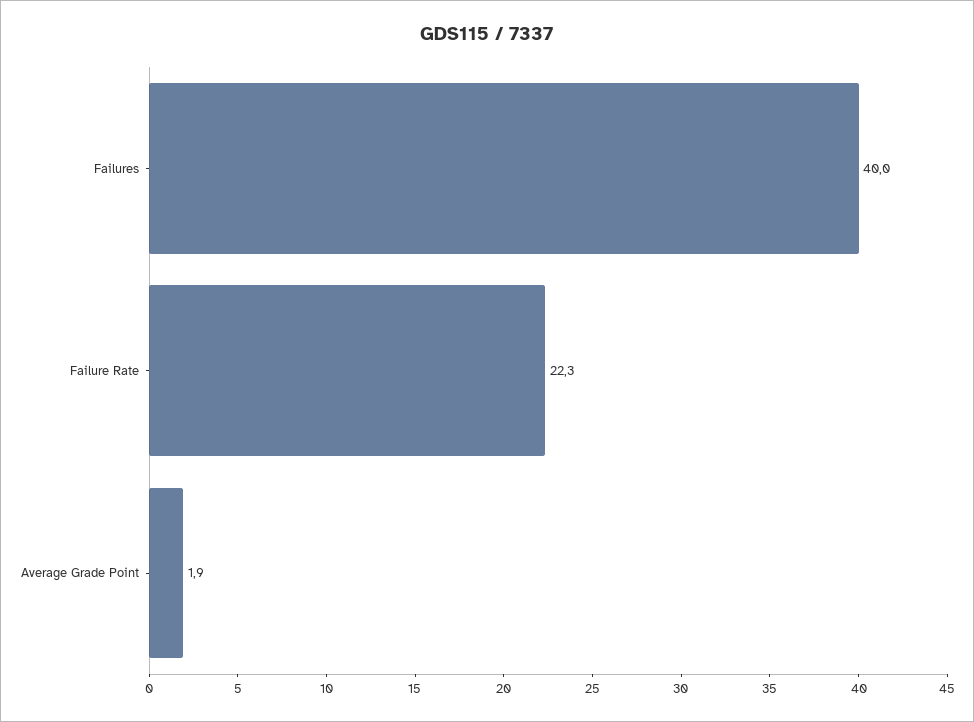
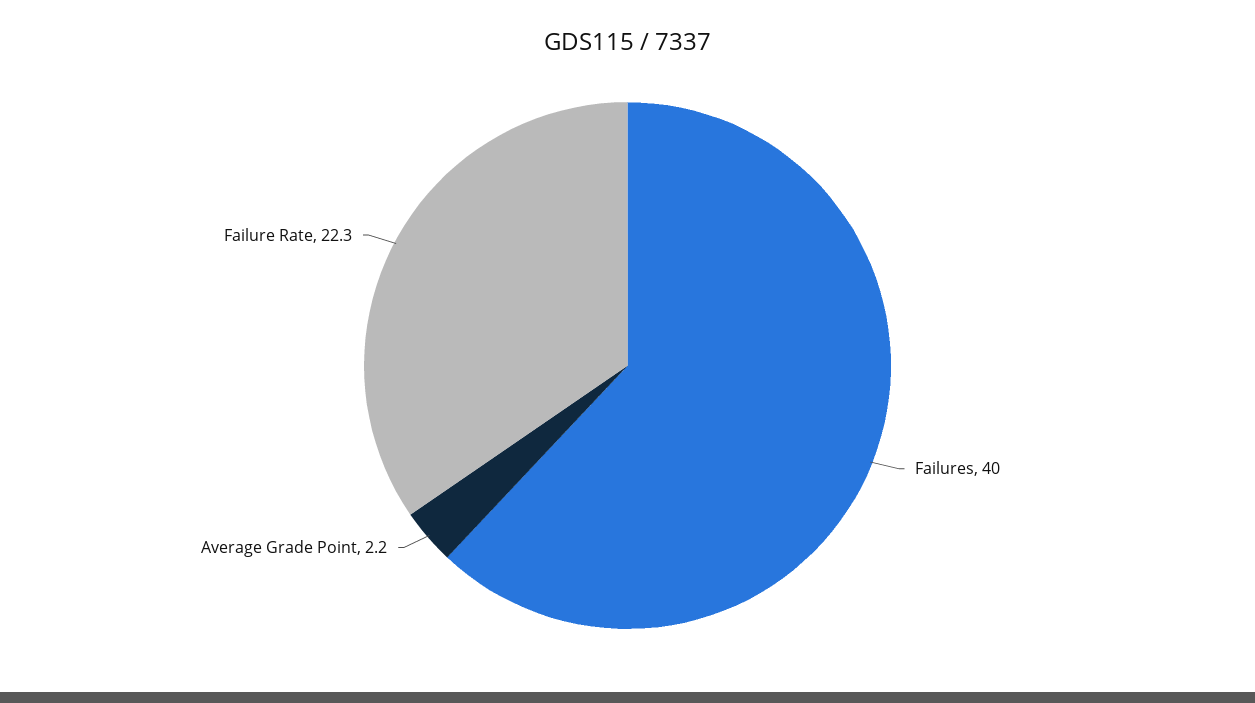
Average Grade Point: 1.9 -> 2.2

